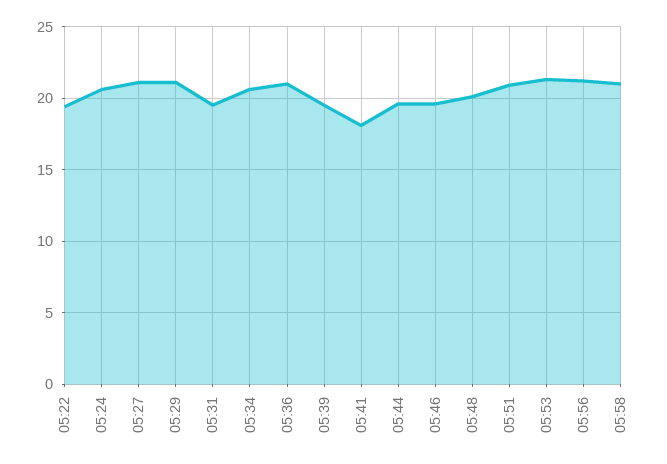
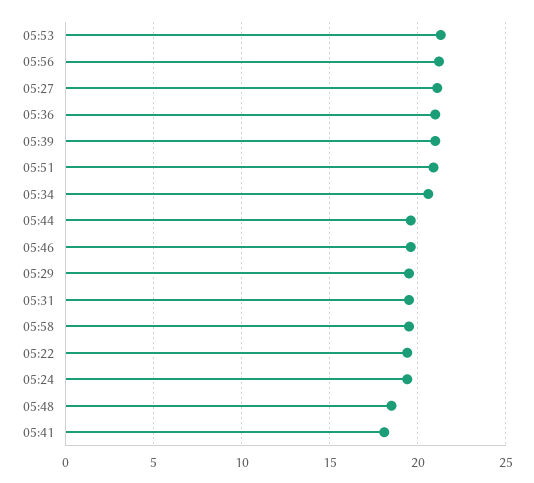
05:24: 20.5 -> 19.5
05:29: 21 -> 19.5
05:39: 19.5 -> 21
05:48: 20 -> 18.5
05:58: 21 -> 19.5

